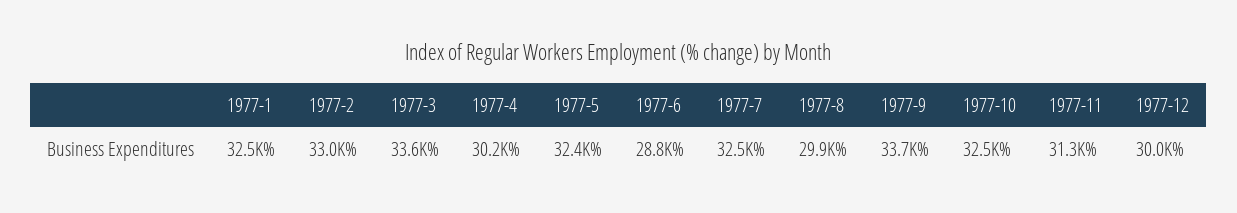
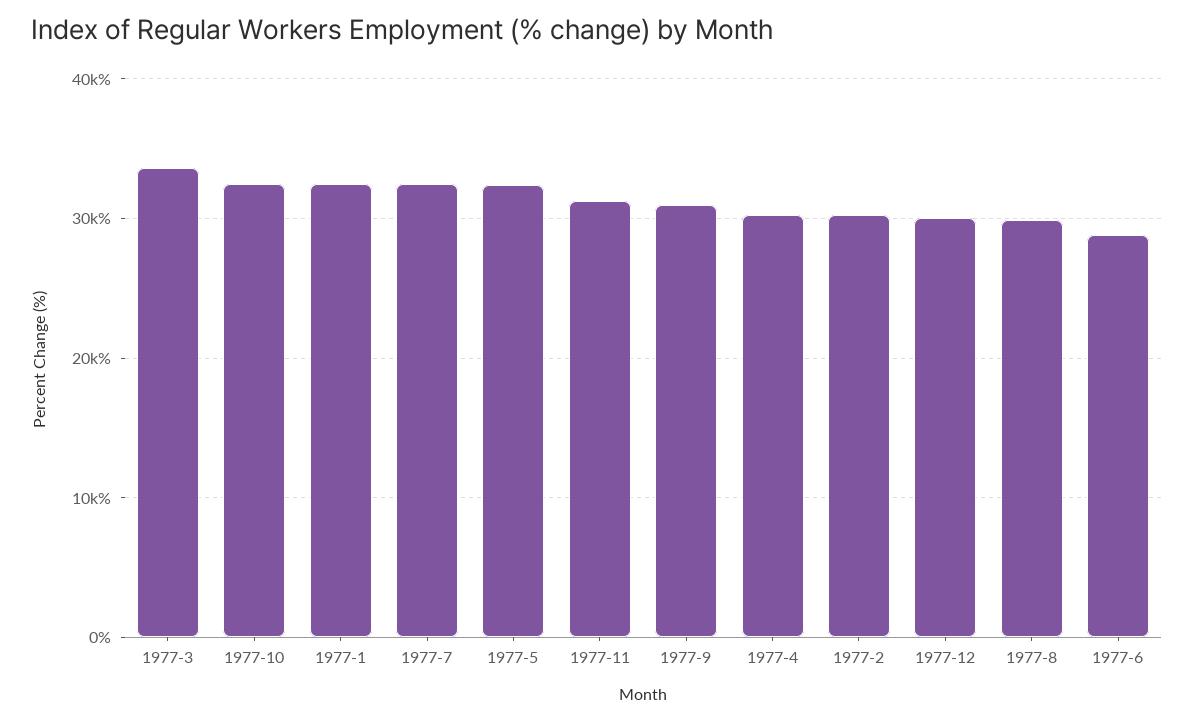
1977-2: 33000 -> 30000
1977-9: 33700 -> 31000

